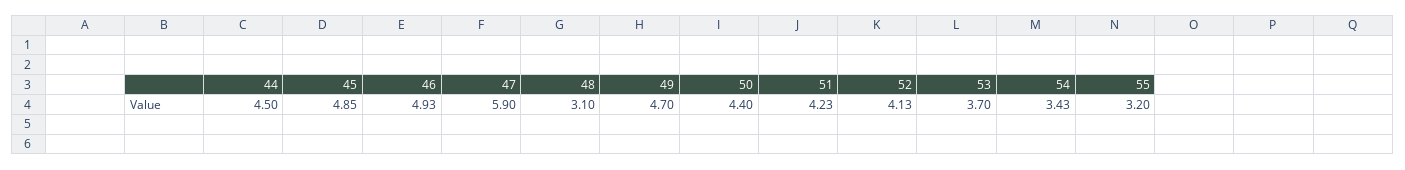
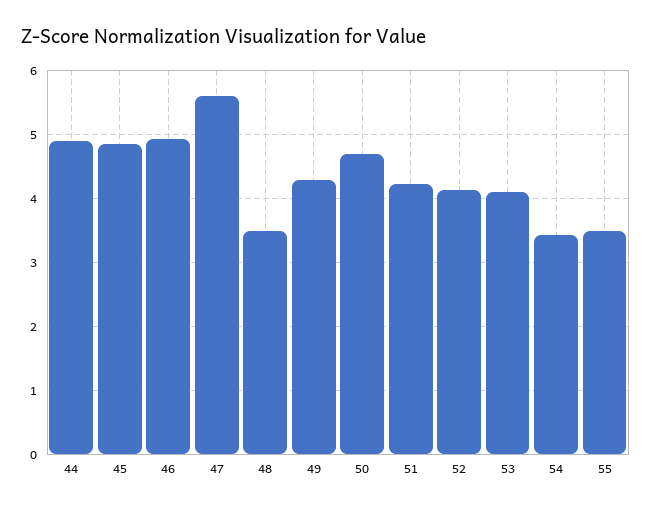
44: 4.5 -> 4.9
47: 5.9 -> 5.6
48: 3.1 -> 3.5
49: 4.7 -> 4.3
50: 4.4 -> 4.7
53: 3.7 -> 4.1
55: 3.2 -> 3.5

